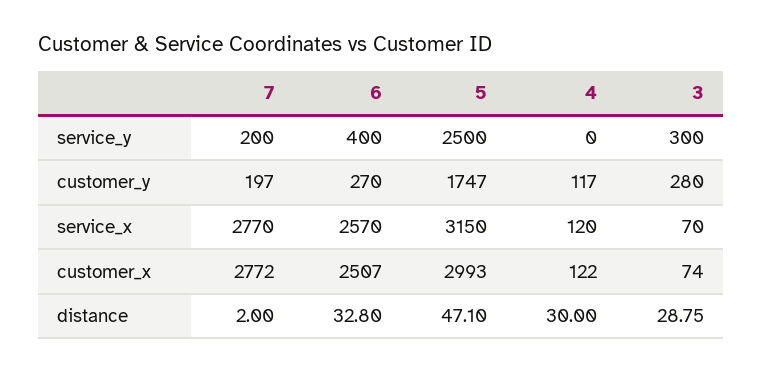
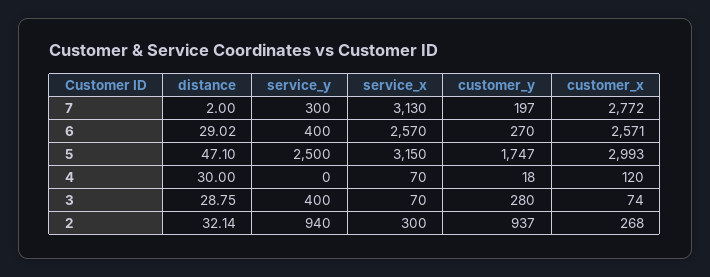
7, service_y: 200 -> 300
3, service_y: 300 -> 400
4, customer_y: 117 -> 18
7, service_x: 2770 -> 3130
4, service_x: 120 -> 70
6, customer_x: 2507 -> 2571
4, customer_x: 122 -> 120
6, distance: 32.8 -> 29.02
2, distance: none -> 32.14
2, service_y: none -> 940
2, service_x: none -> 300
2, customer_y: none -> 937
2, customer_x: none -> 268

